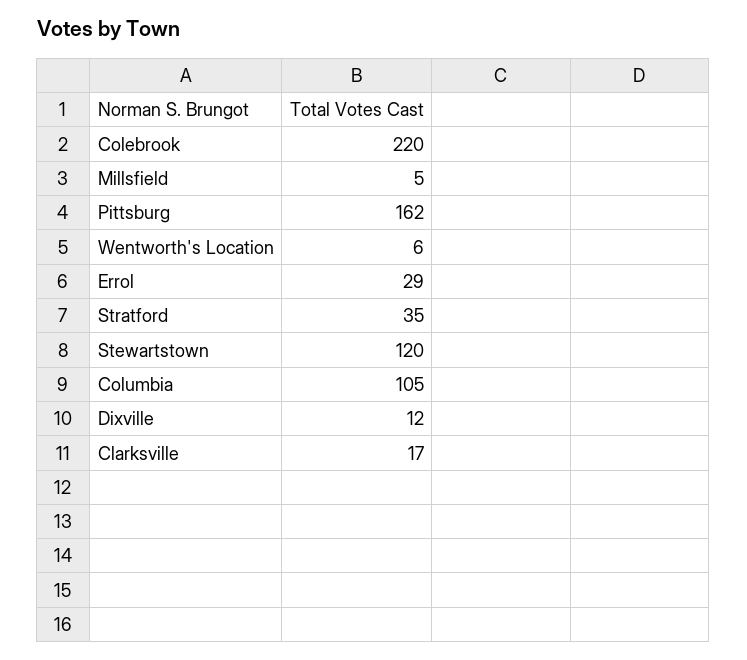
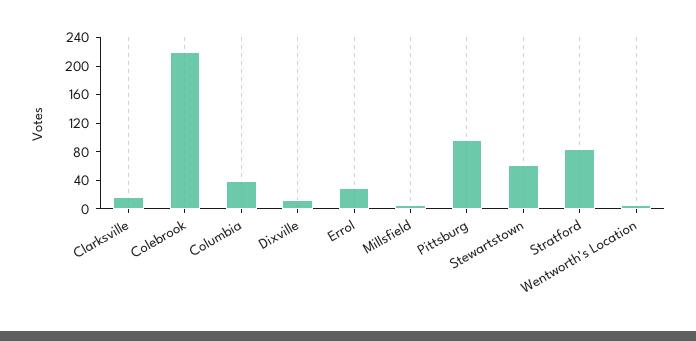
Pittsburg: 162 -> 100
Stratford: 35 -> 80
Stewartstown: 120 -> 60
Columbia: 105 -> 40

